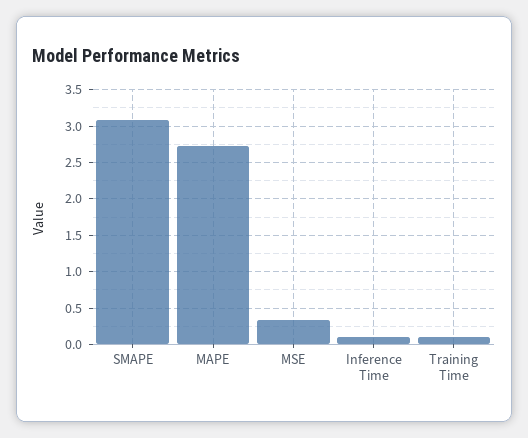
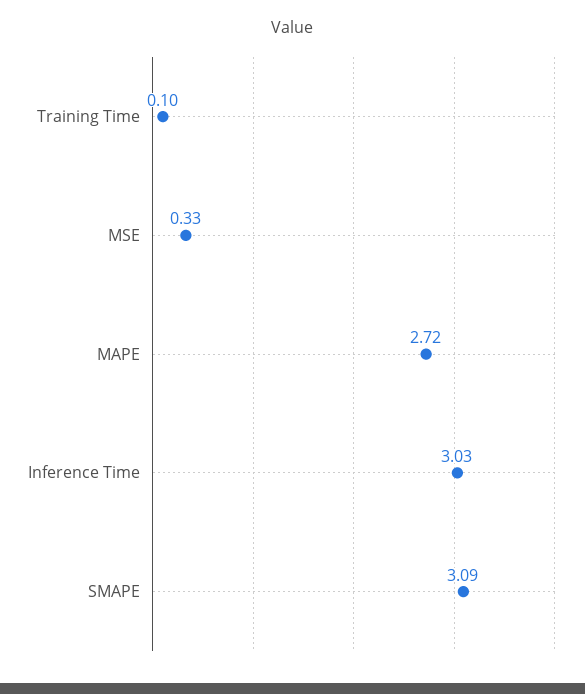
Inference Time: 0.1 -> 3.03

